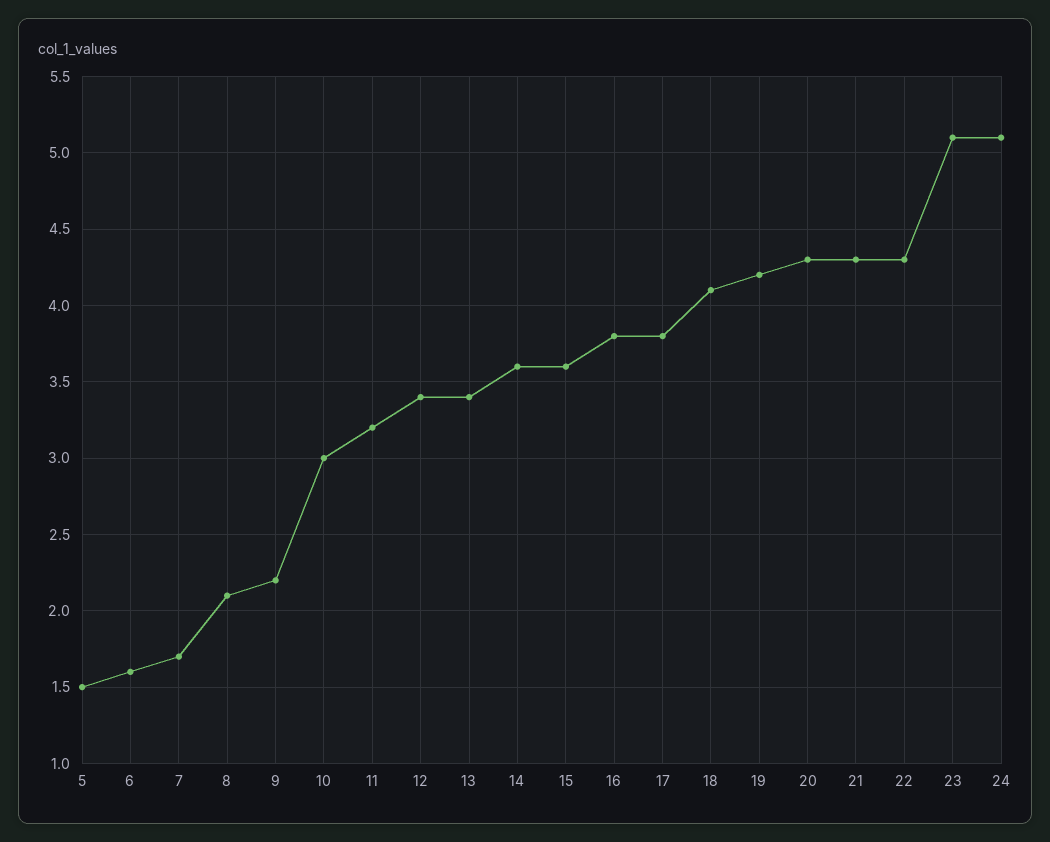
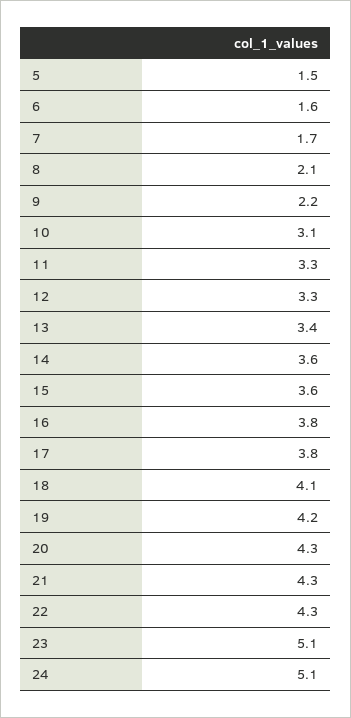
10: 3 -> 3.1
11: 3.2 -> 3.3
12: 3.4 -> 3.3

